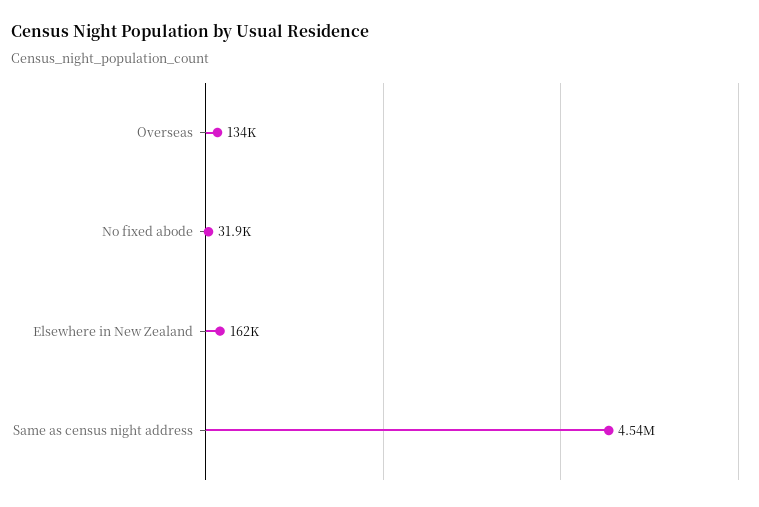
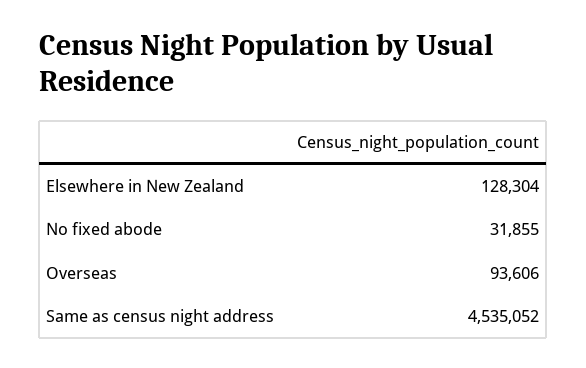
Overseas: 134000 -> 93606
Elsewhere in New Zealand: 162000 -> 128304

